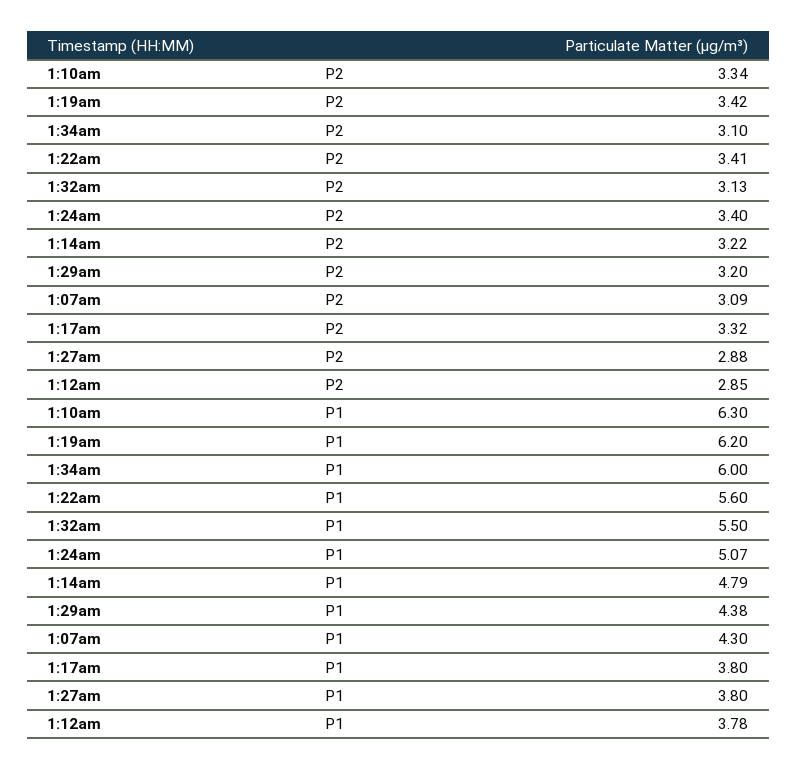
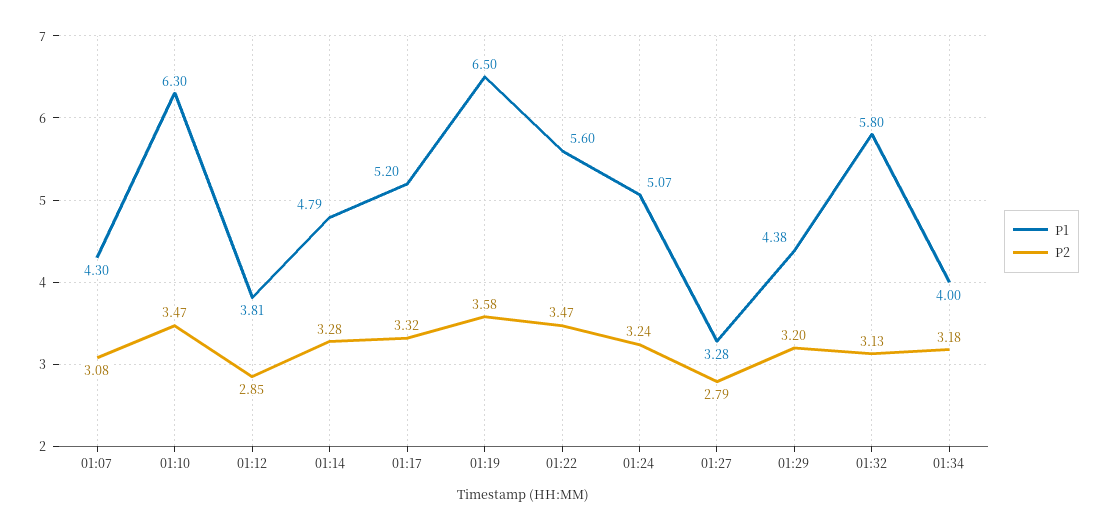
P2, 1:10am: 3.34 -> 3.47
P2, 1:19am: 3.42 -> 3.58
P2, 1:34am: 3.1 -> 3.18
P2, 1:22am: 3.41 -> 3.47
P2, 1:24am: 3.4 -> 3.24
P2, 1:14am: 3.22 -> 3.28
P2, 1:07am: 3.09 -> 3.08
P2, 1:27am: 2.88 -> 2.79
P1, 1:19am: 6.2 -> 6.5
P1, 1:34am: 6 -> 4
P1, 1:32am: 5.5 -> 5.8
P1, 1:17am: 3.8 -> 5.2
P1, 1:27am: 3.8 -> 3.28
P1, 1:12am: 3.78 -> 3.81

